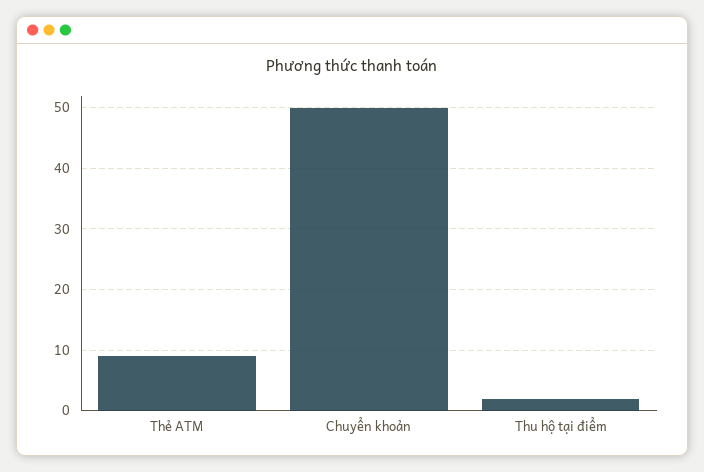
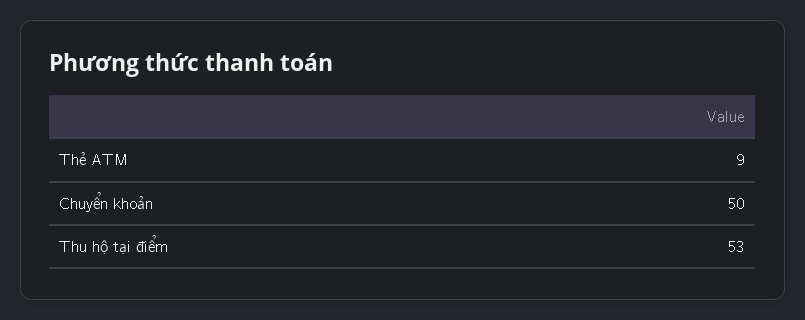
Thu hộ tại điểm: 2 -> 53

